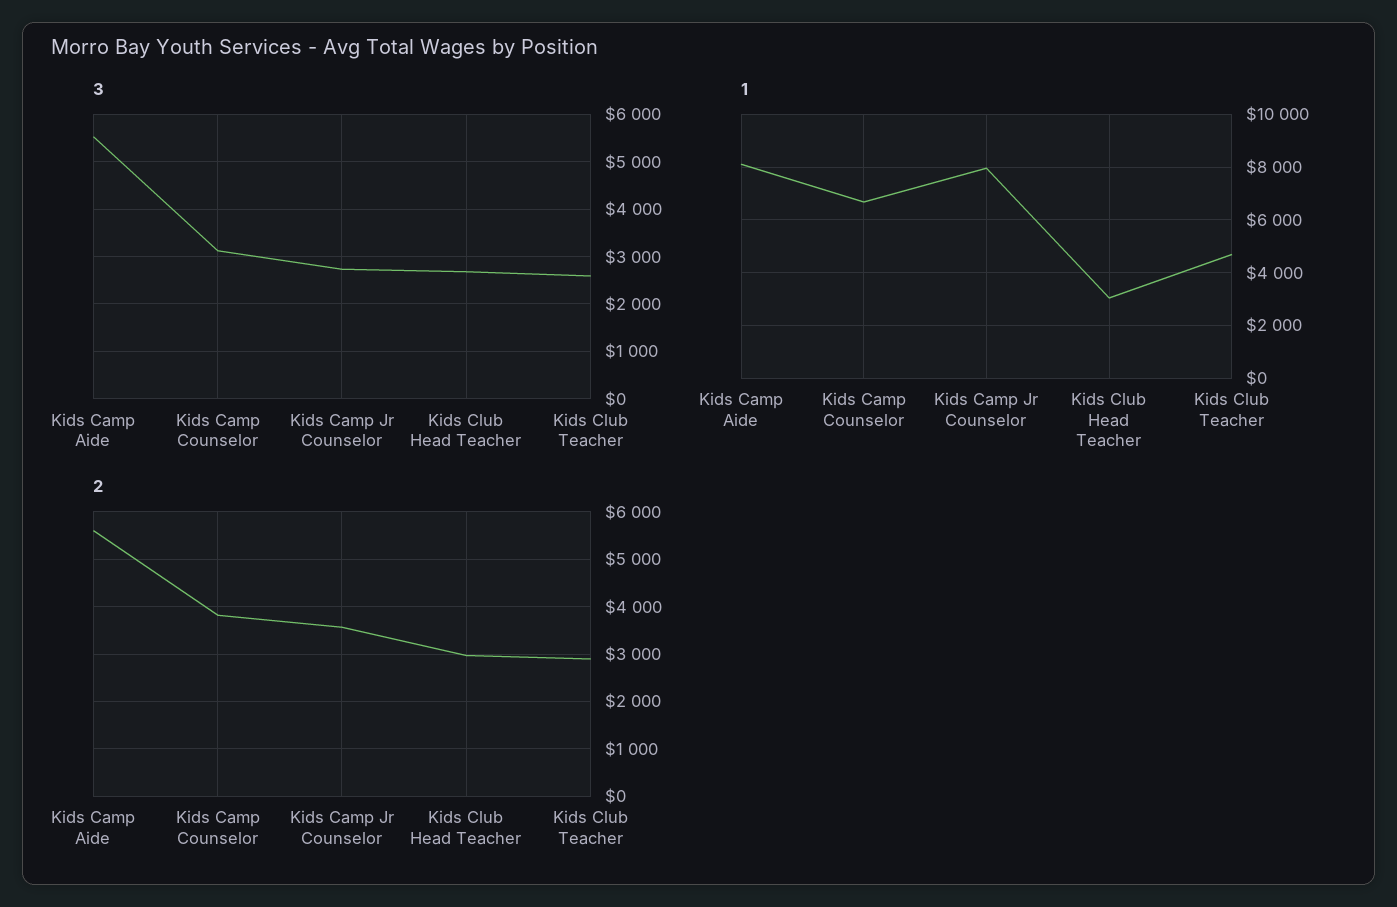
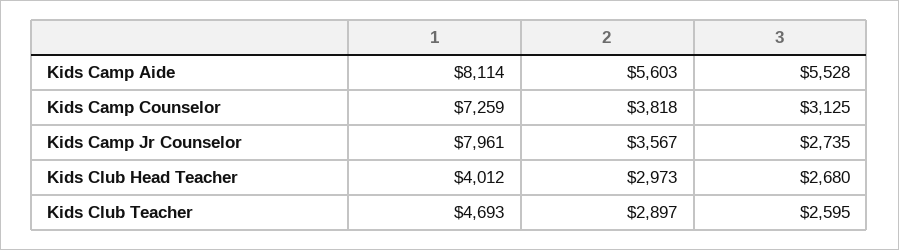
1, Kids Camp Counselor: 6750 -> 7259
1, Kids Club Head Teacher: 3000 -> 4012

